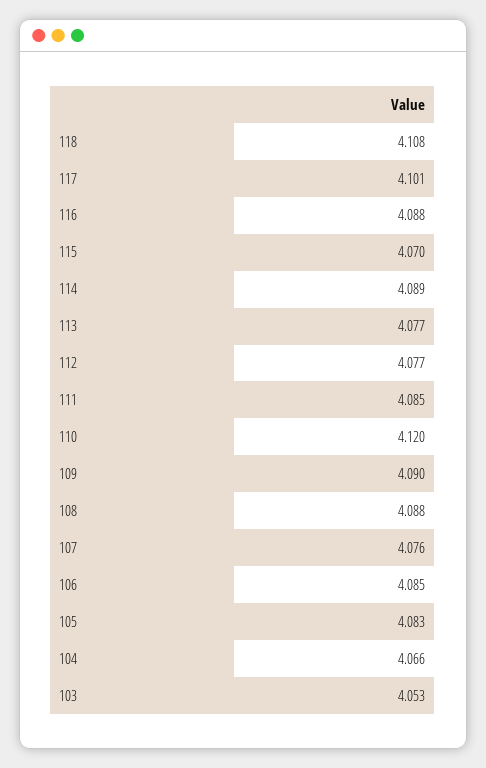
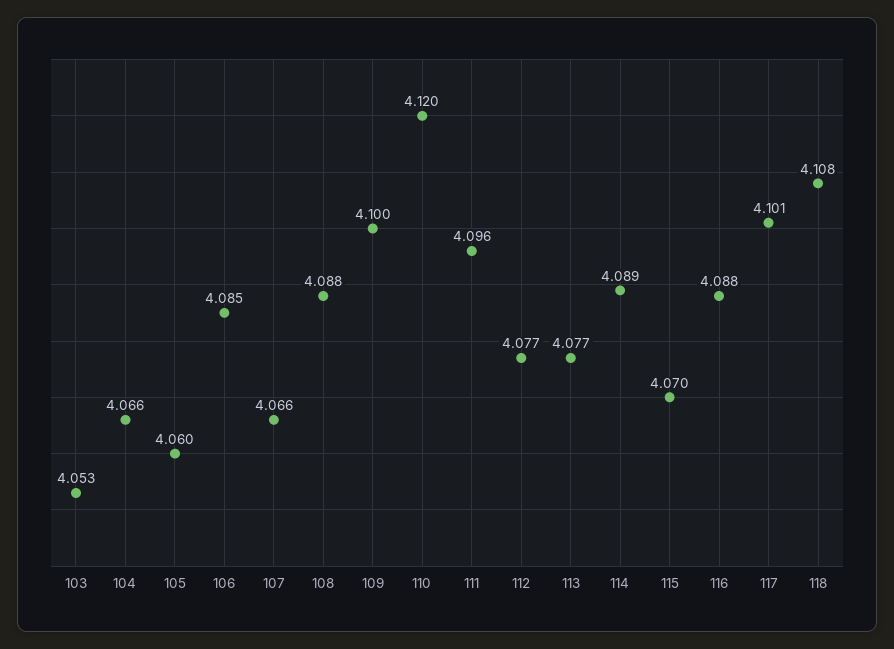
111: 4.085 -> 4.096
109: 4.09 -> 4.1
107: 4.076 -> 4.066
105: 4.083 -> 4.06

